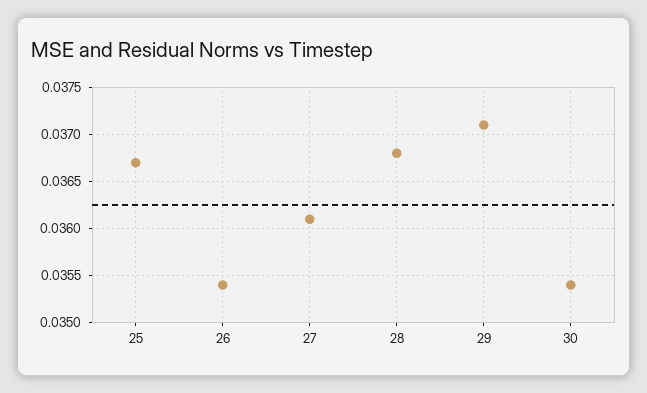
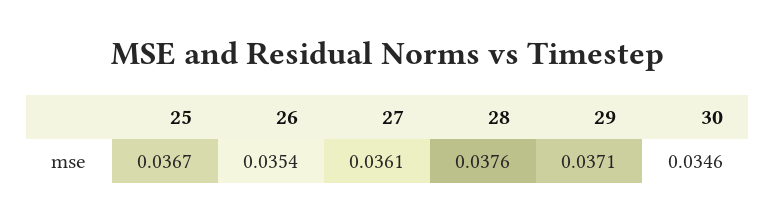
28: 0.0368 -> 0.0376
30: 0.0354 -> 0.0346

